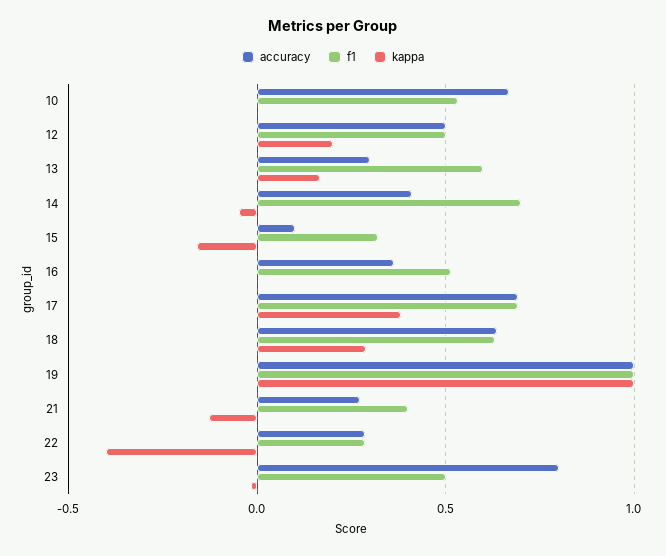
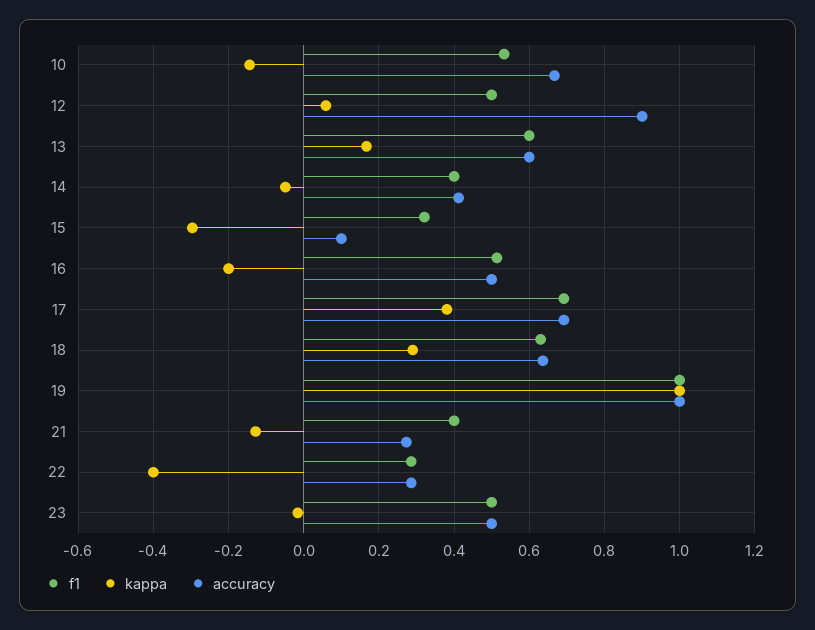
kappa, 10: 0 -> -0.14
accuracy, 12: 0.5 -> 0.9
kappa, 12: 0.2 -> 0.06
accuracy, 13: 0.3 -> 0.6
f1, 14: 0.7 -> 0.4
kappa, 15: -0.15 -> -0.3
accuracy, 16: 0.35 -> 0.5
kappa, 16: 0 -> -0.2
accuracy, 23: 0.8 -> 0.5

